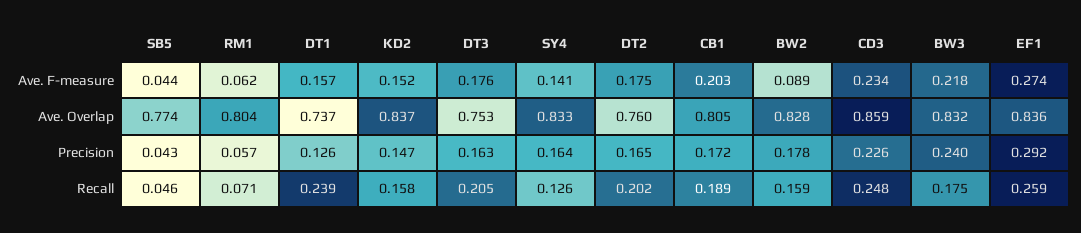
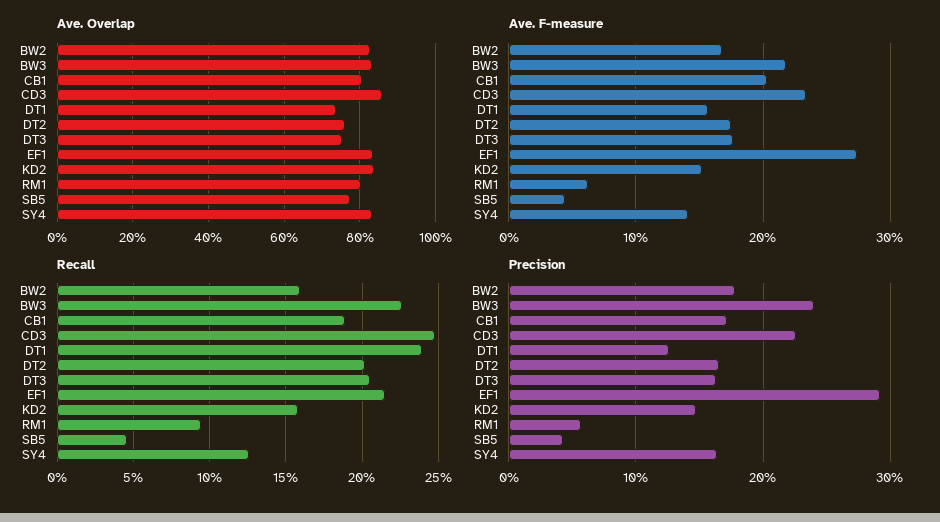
Ave. F-measure, BW2: 0.089 -> 0.17
Recall, RM1: 0.071 -> 0.095
Recall, BW3: 0.175 -> 0.225
Recall, EF1: 0.259 -> 0.215

